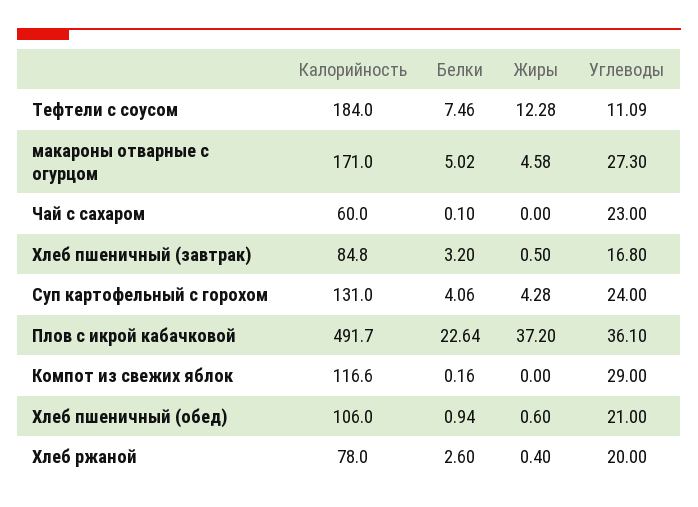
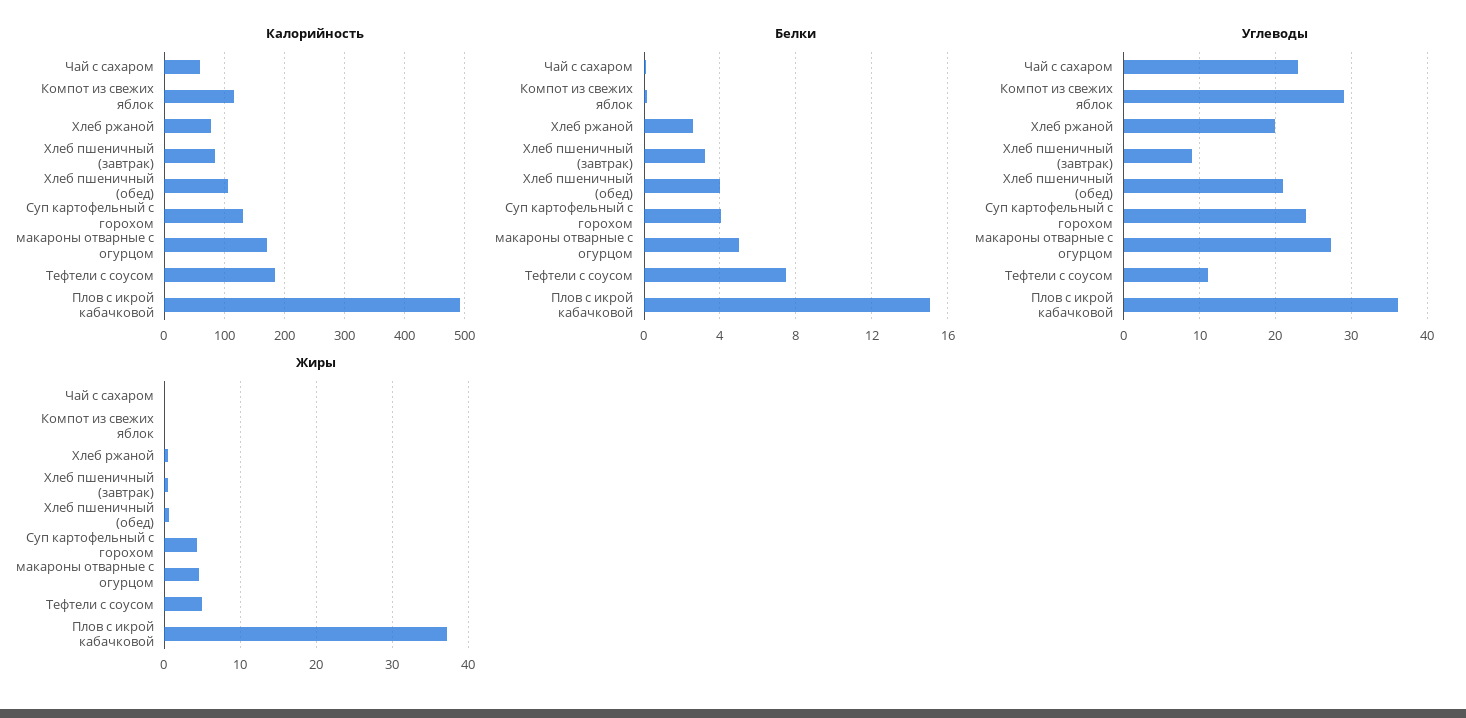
Жиры, Тефтели с соусом: 12.28 -> 5
Углеводы, Хлеб пшеничный (завтрак): 16.8 -> 9
Белки, Плов с икрой кабачковой: 22.64 -> 15
Белки, Хлеб пшеничный (обед): 0.94 -> 4

